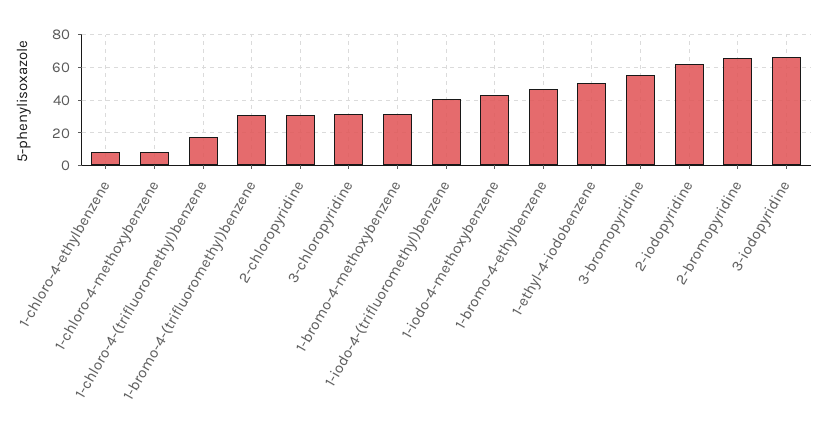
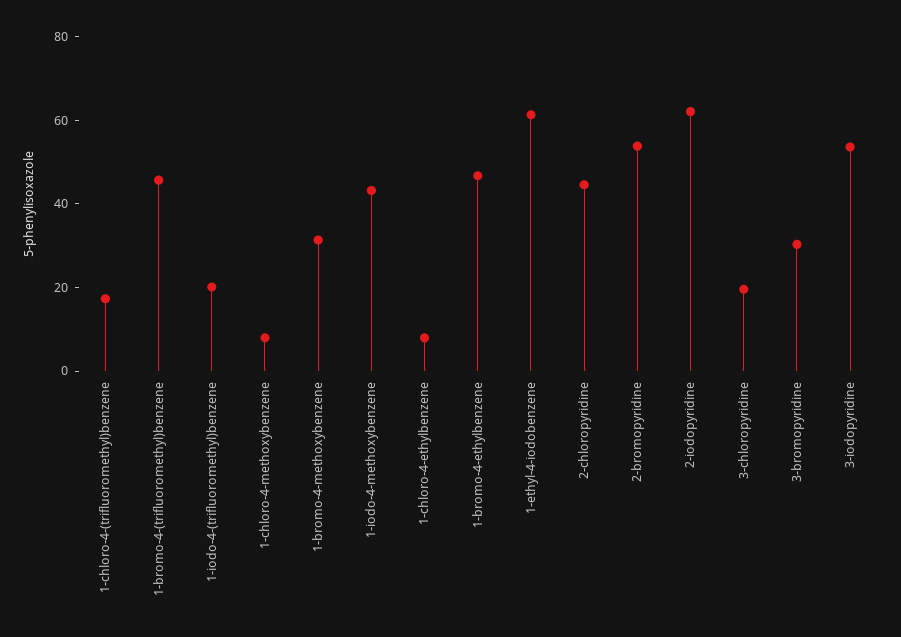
1-bromo-4-(trifluoromethyl)benzene: 30 -> 45
2-chloropyridine: 30 -> 45
3-chloropyridine: 30 -> 20
1-iodo-4-(trifluoromethyl)benzene: 40 -> 20
1-ethyl-4-iodobenzene: 50 -> 60
3-bromopyridine: 55 -> 30
2-bromopyridine: 65 -> 55
3-iodopyridine: 65 -> 55

